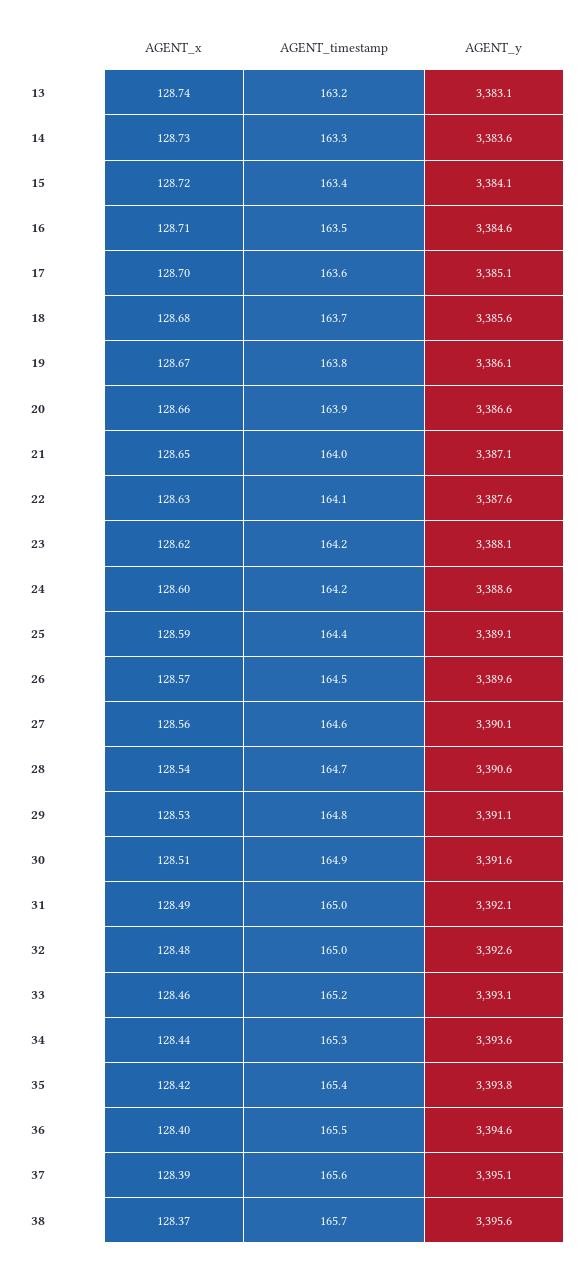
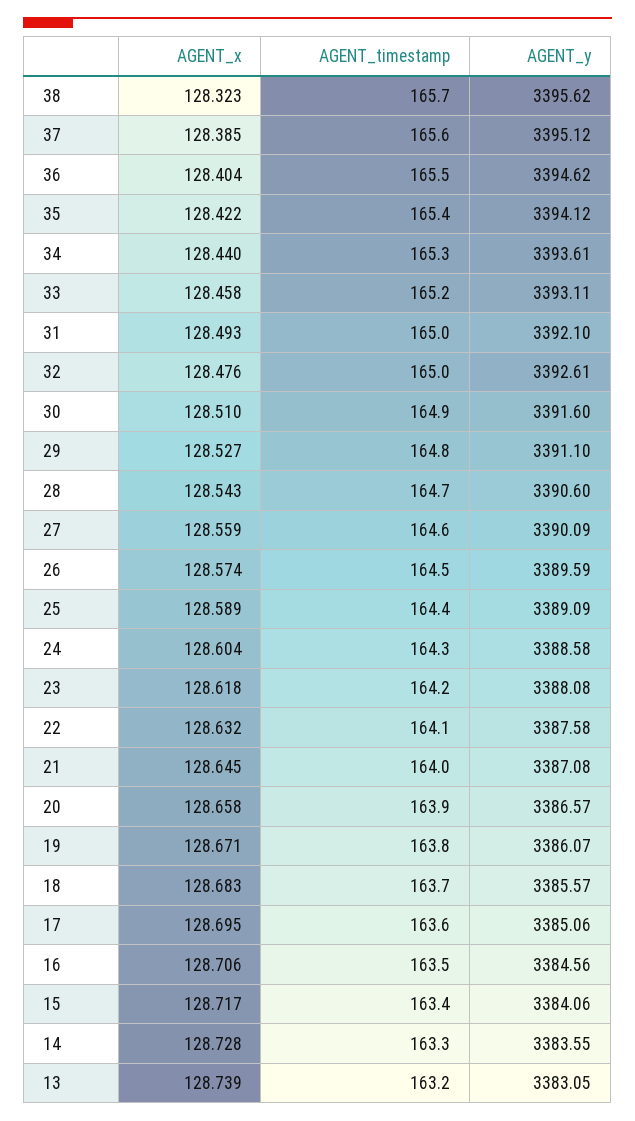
AGENT_timestamp, 24: 164.2 -> 164.3
AGENT_y, 35: 3393.8 -> 3394.12
AGENT_x, 38: 128.37 -> 128.323

